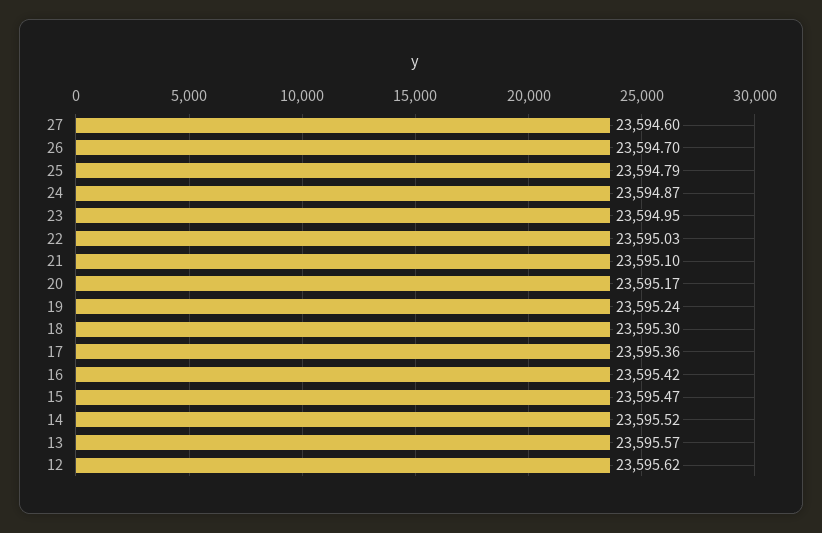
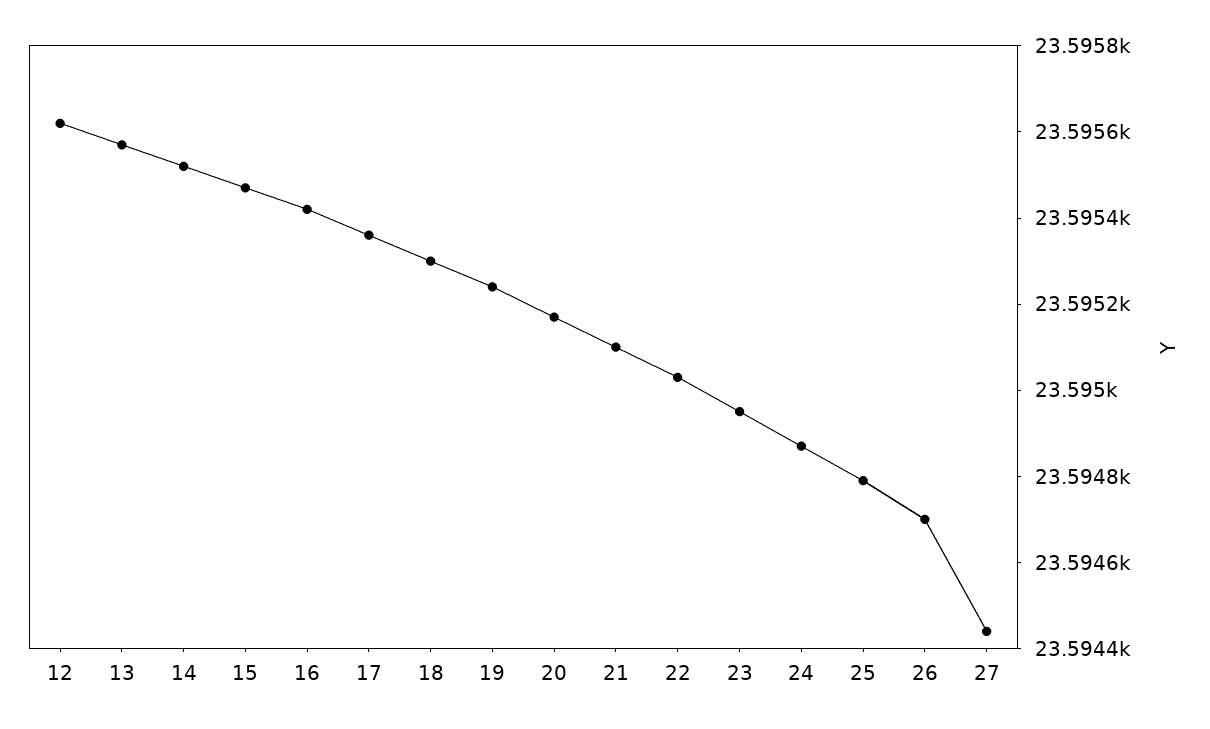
27: 23594.6 -> 23594.45

